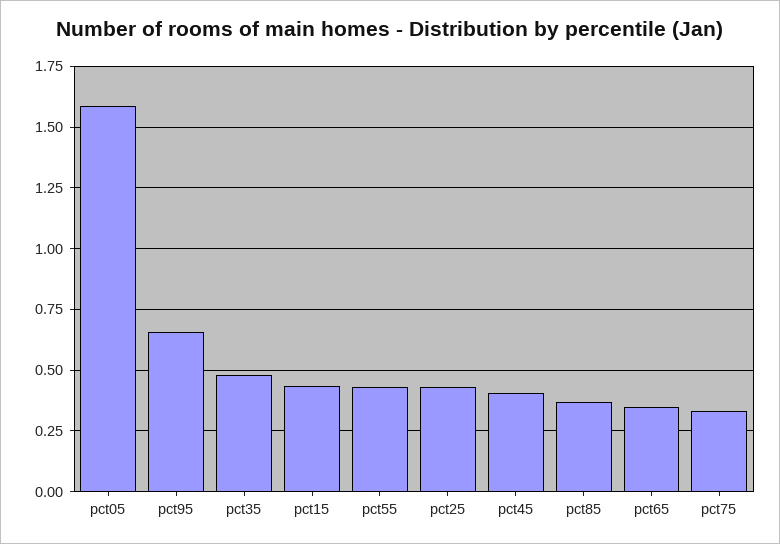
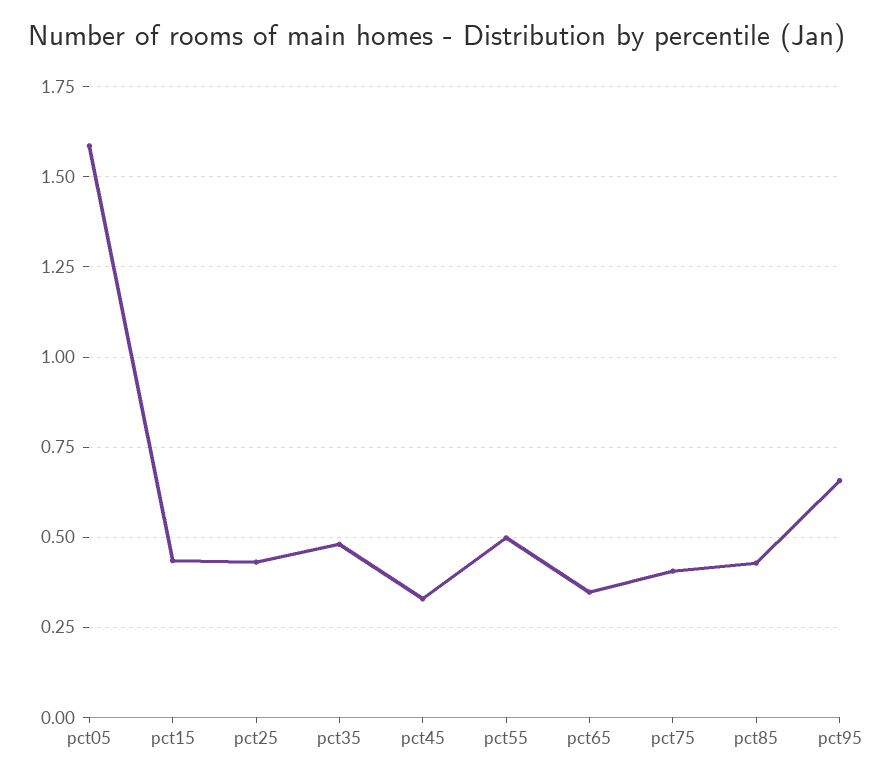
pct55: 0.425 -> 0.5
pct45: 0.4 -> 0.325
pct85: 0.375 -> 0.425
pct75: 0.325 -> 0.4

